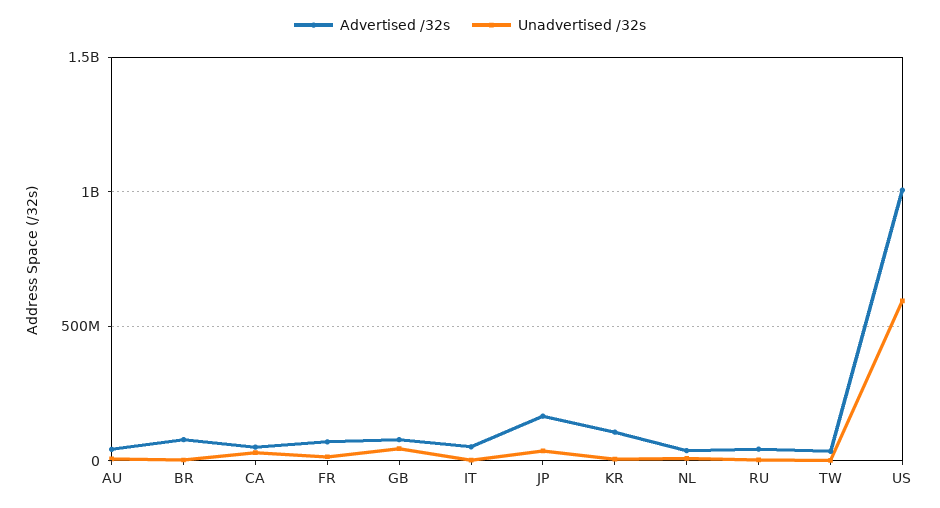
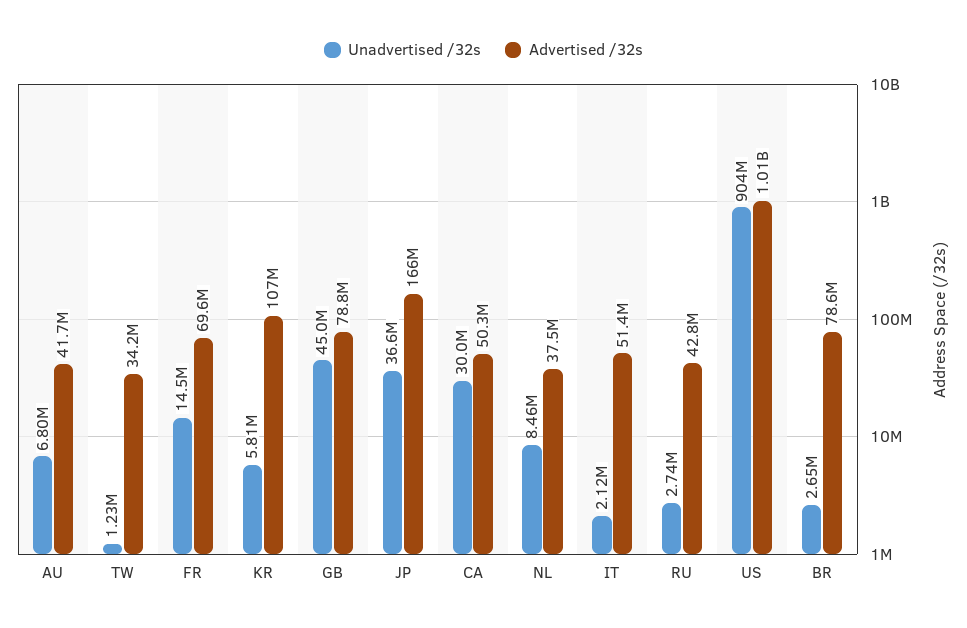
Unadvertised /32s, US: 600000000 -> 904000000

